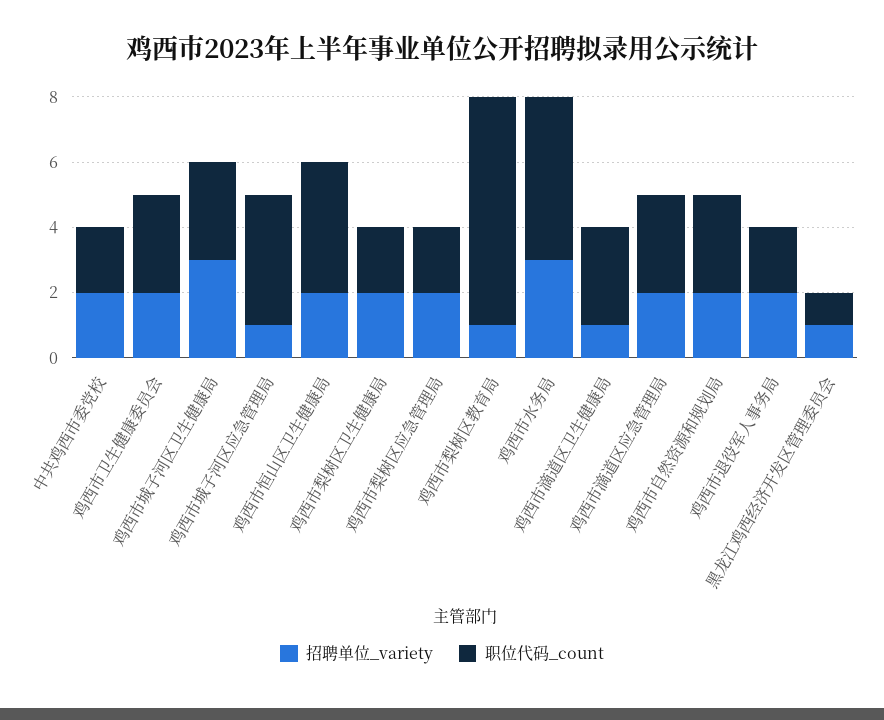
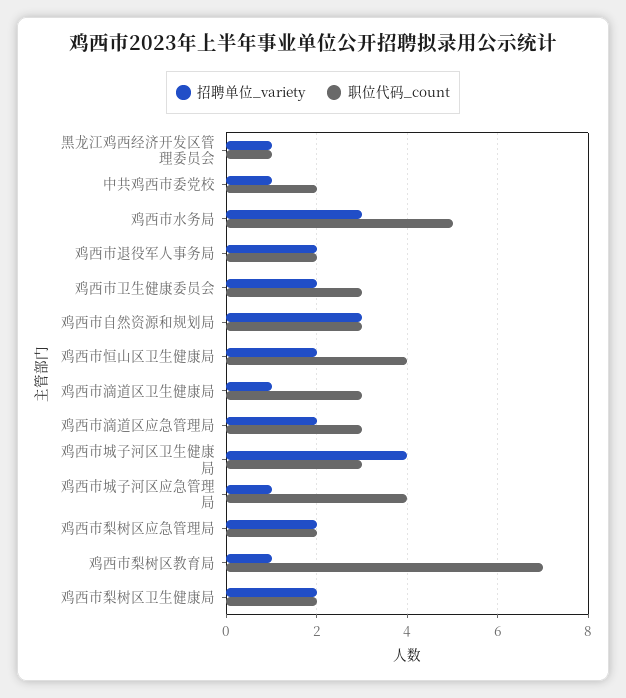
招聘单位_variety, 中共鸡西市委党校: 2 -> 1
招聘单位_variety, 鸡西市城子河区卫生健康局: 3 -> 4
招聘单位_variety, 鸡西市自然资源和规划局: 2 -> 3

